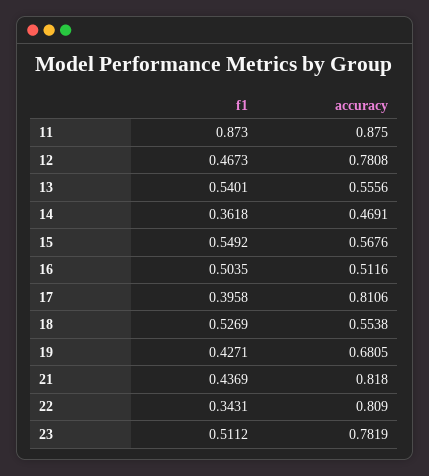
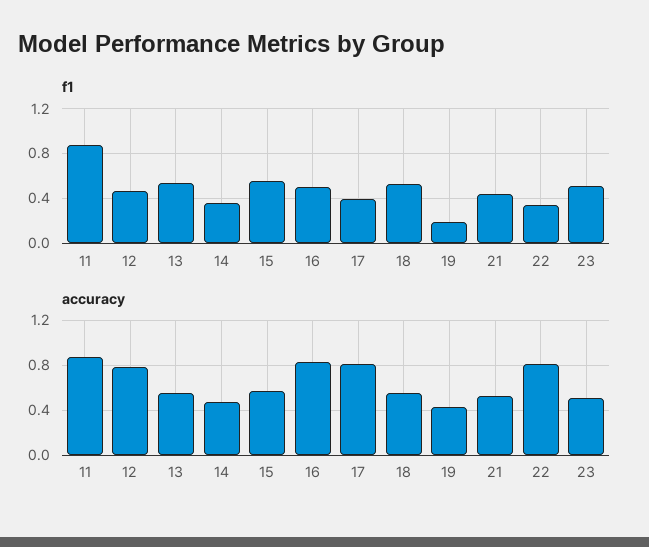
accuracy, 16: 0.5116 -> 0.8
f1, 19: 0.4271 -> 0.2
accuracy, 19: 0.6805 -> 0.4
accuracy, 21: 0.818 -> 0.5
accuracy, 23: 0.7819 -> 0.5

